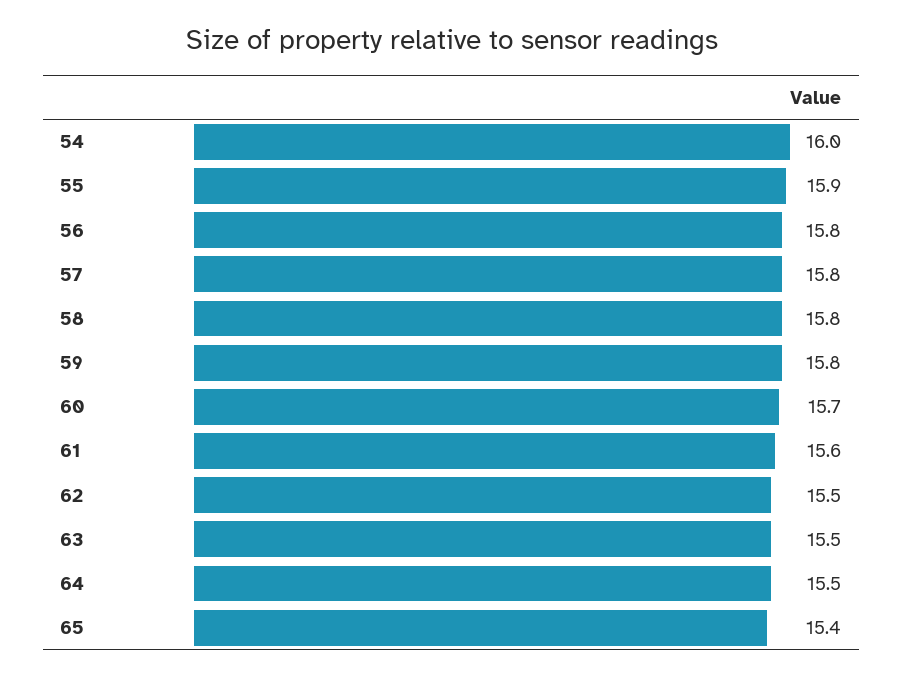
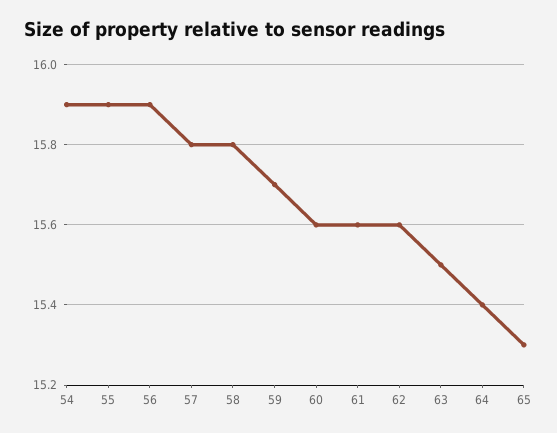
54: 16 -> 15.9
56: 15.8 -> 15.9
59: 15.8 -> 15.7
60: 15.7 -> 15.6
62: 15.5 -> 15.6
64: 15.5 -> 15.4
65: 15.4 -> 15.3

